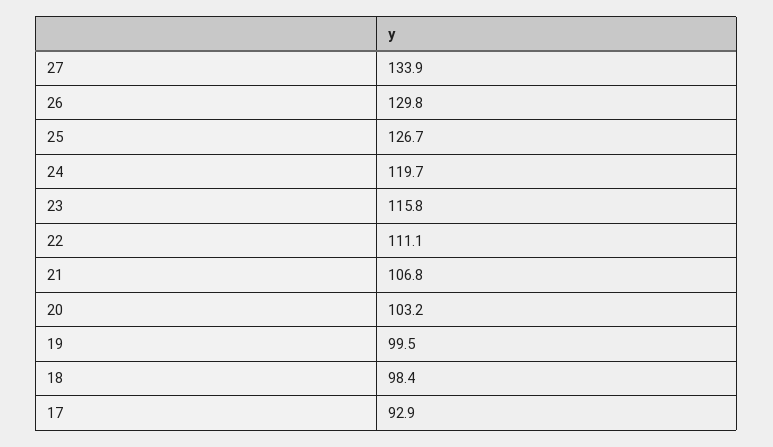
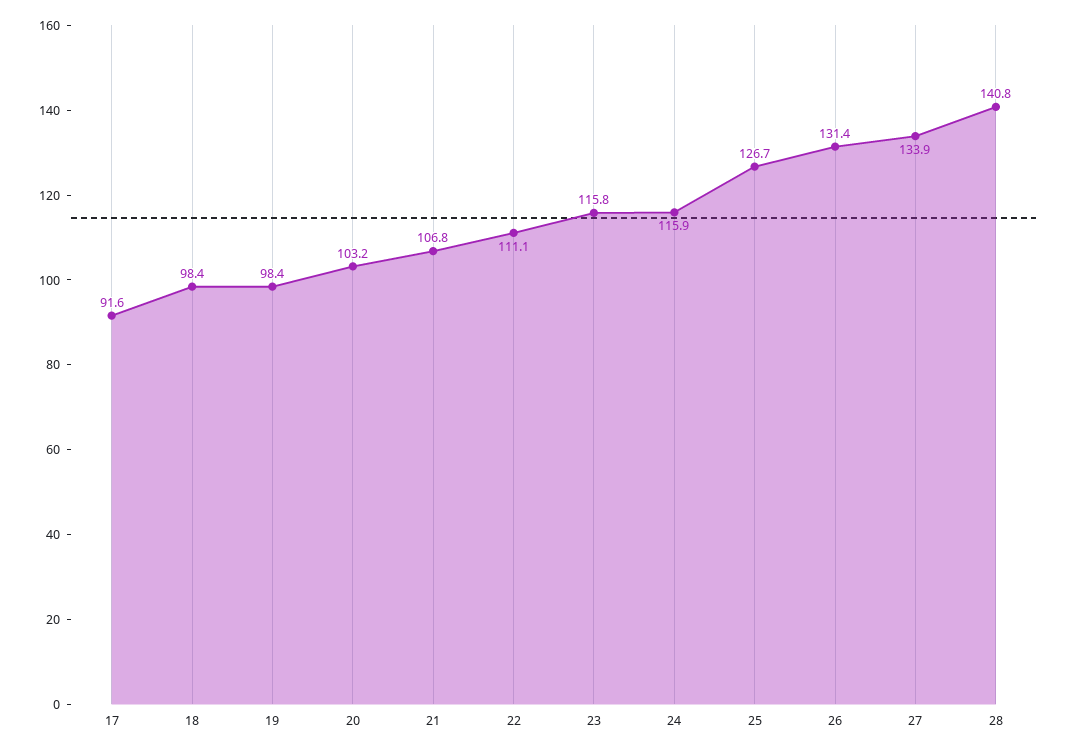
26: 129.8 -> 131.4
24: 119.7 -> 115.9
19: 99.5 -> 98.4
17: 92.9 -> 91.6
28: none -> 140.8

